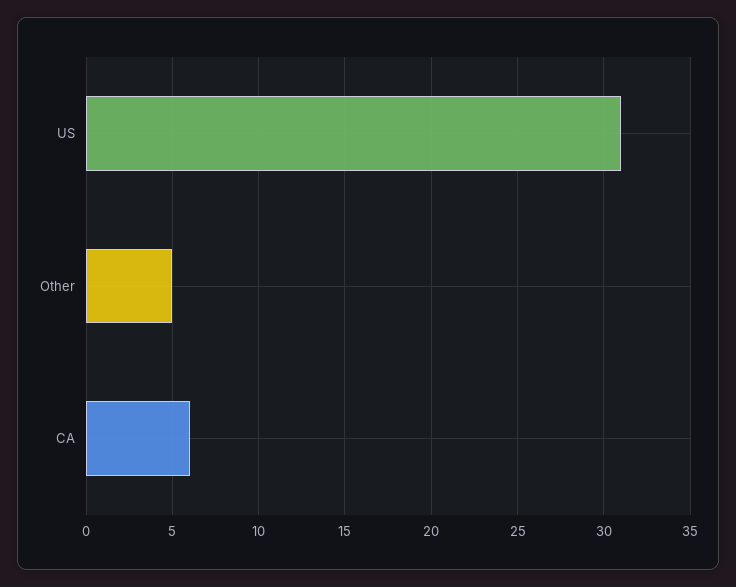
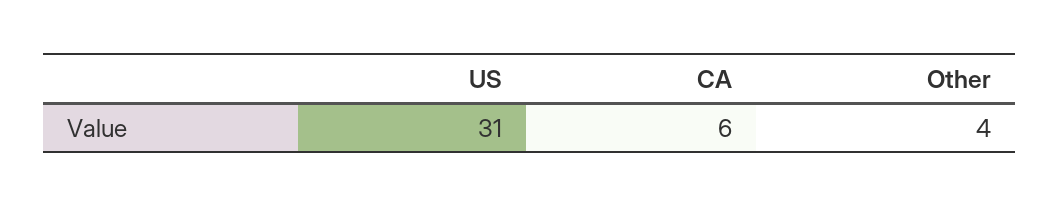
Other: 5 -> 4

